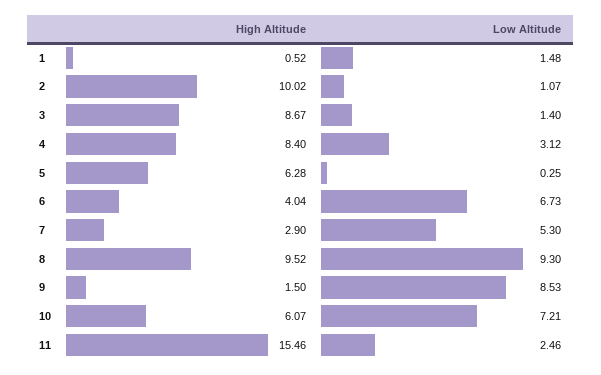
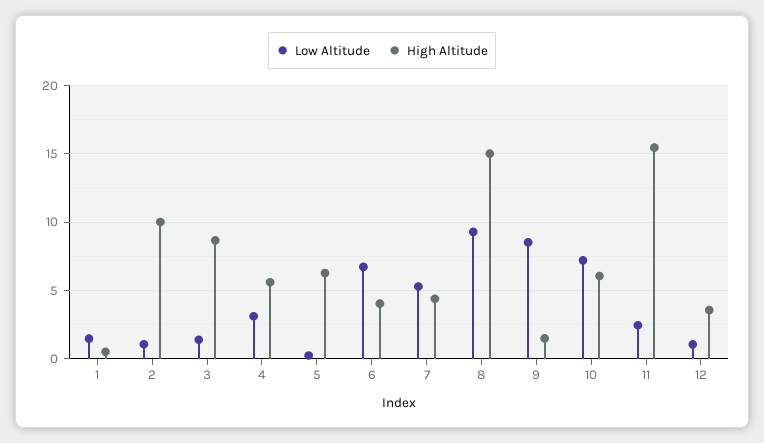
High Altitude, 4: 8.4 -> 5.5
High Altitude, 7: 2.9 -> 4.5
High Altitude, 8: 9.52 -> 15
Low Altitude, 12: none -> 1
High Altitude, 12: none -> 3.5

